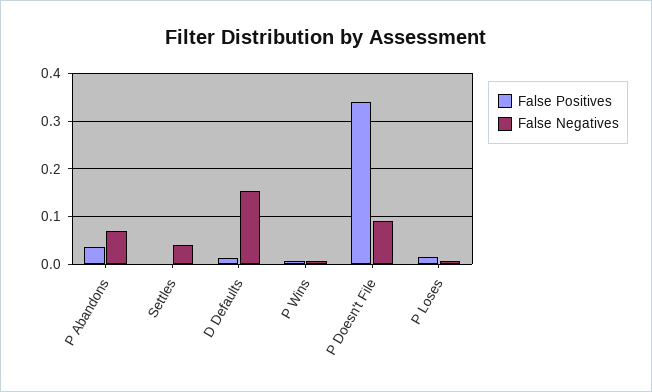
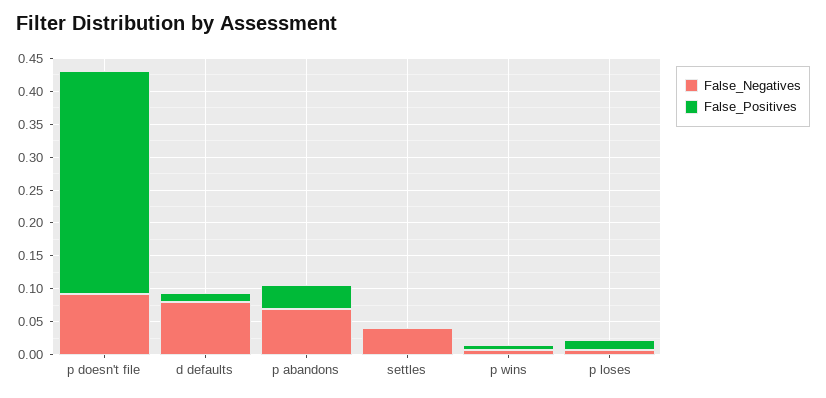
False Negatives, D Defaults: 0.16 -> 0.075

